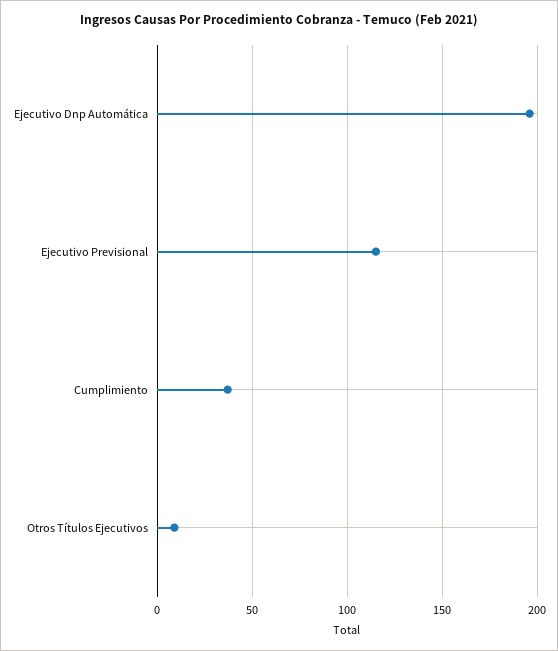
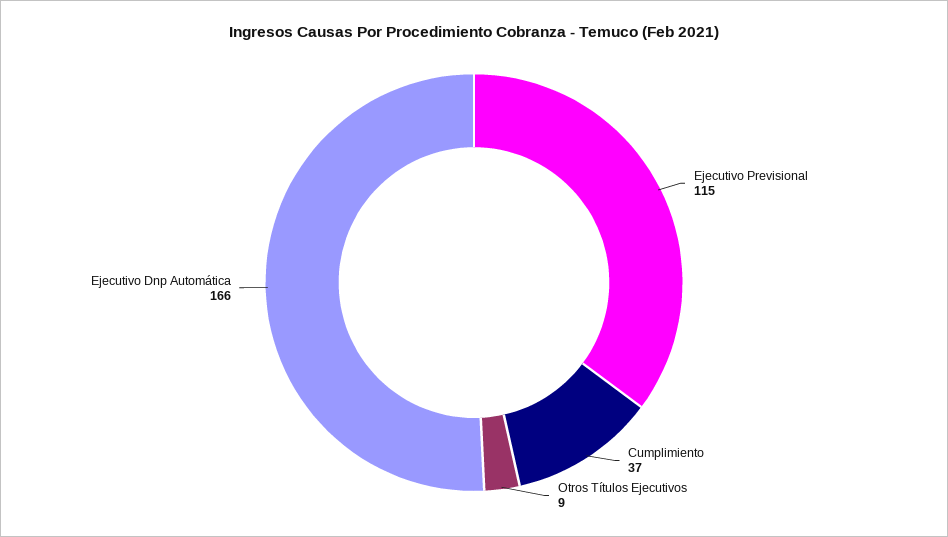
Ejecutivo Dnp Automática: 195 -> 166

